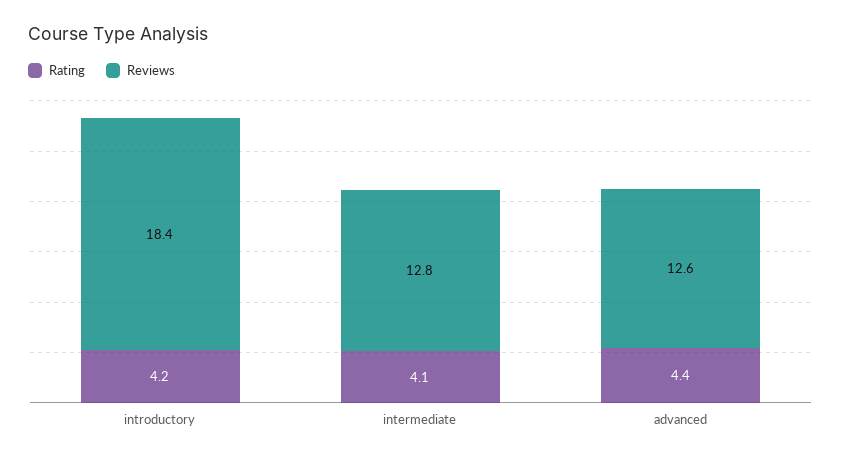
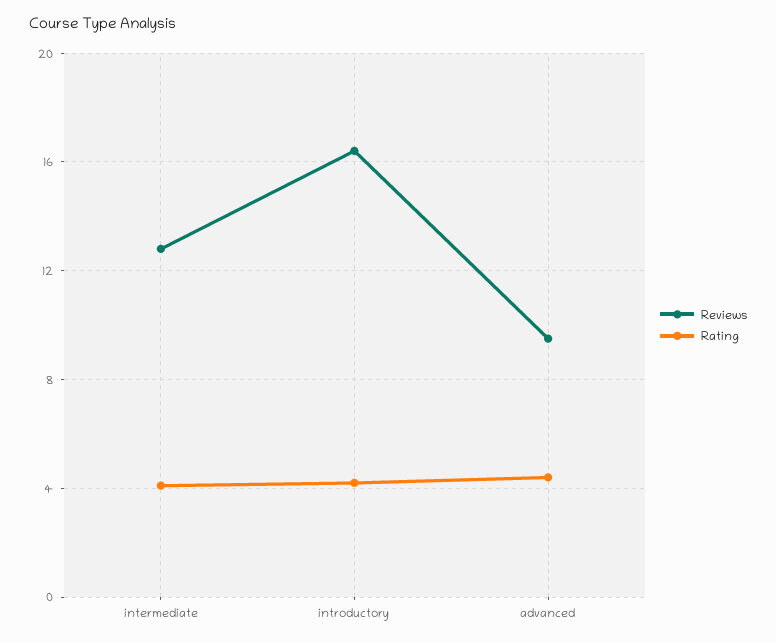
Reviews, introductory: 18.4 -> 16.5
Reviews, advanced: 12.6 -> 9.5

